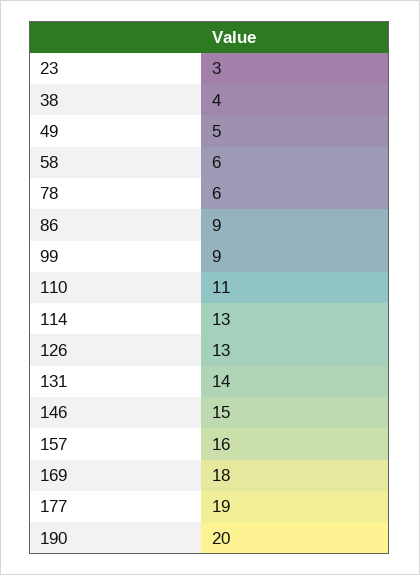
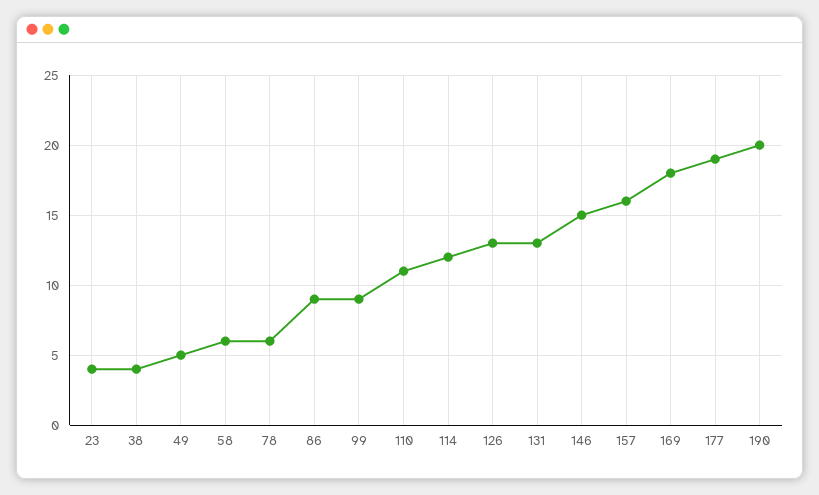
23: 3 -> 4
114: 13 -> 12
131: 14 -> 13

